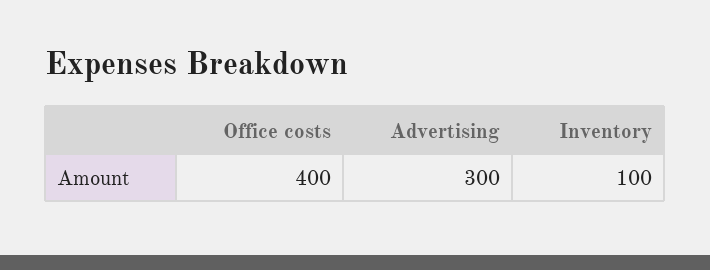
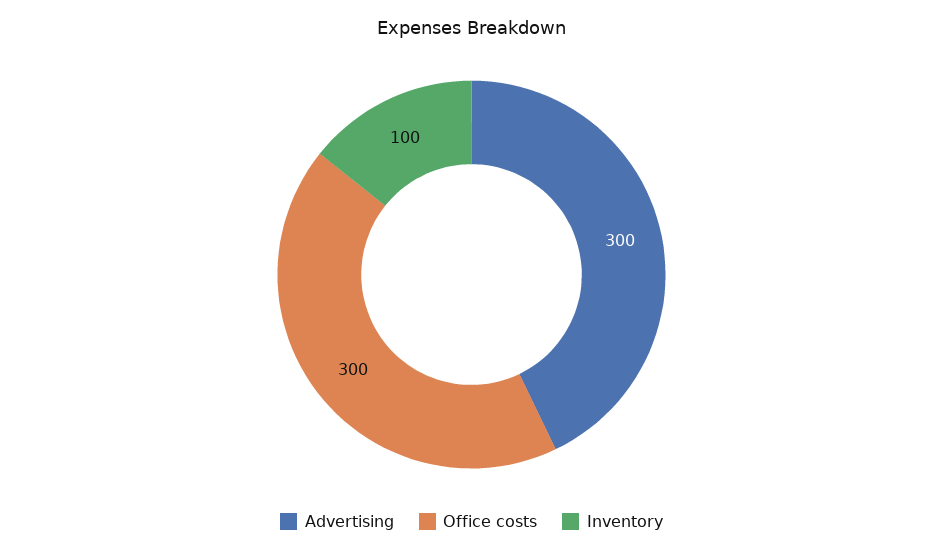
Office costs: 400 -> 300

